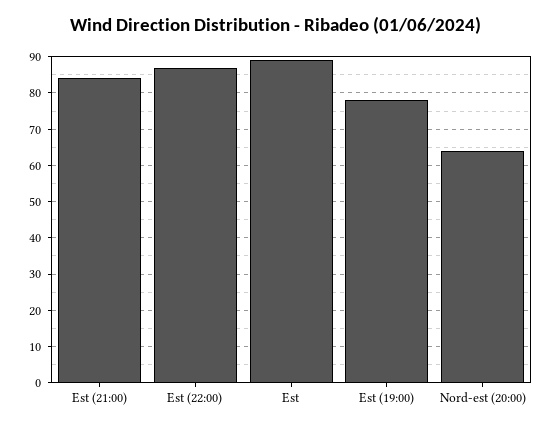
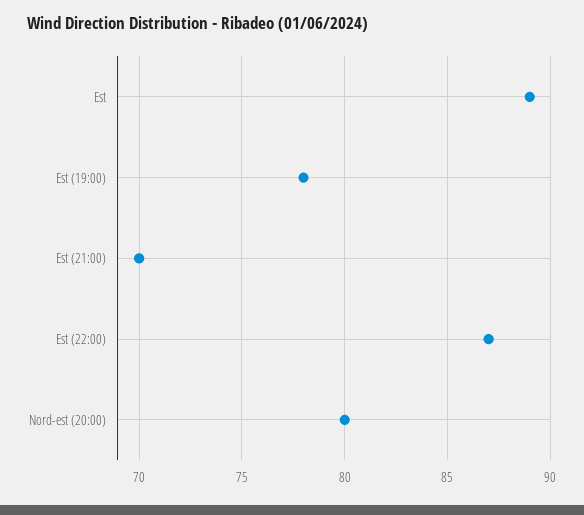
Est (21:00): 85 -> 70
Nord-est (20:00): 65 -> 80

